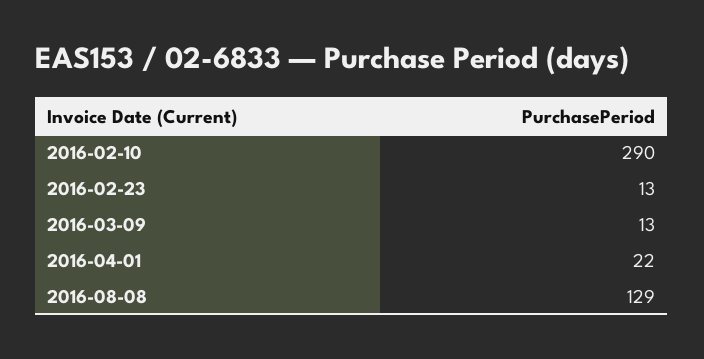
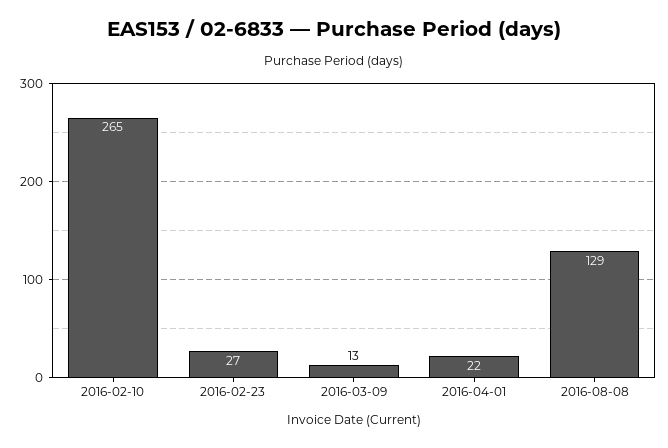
2016-02-10: 290 -> 265
2016-02-23: 13 -> 27

